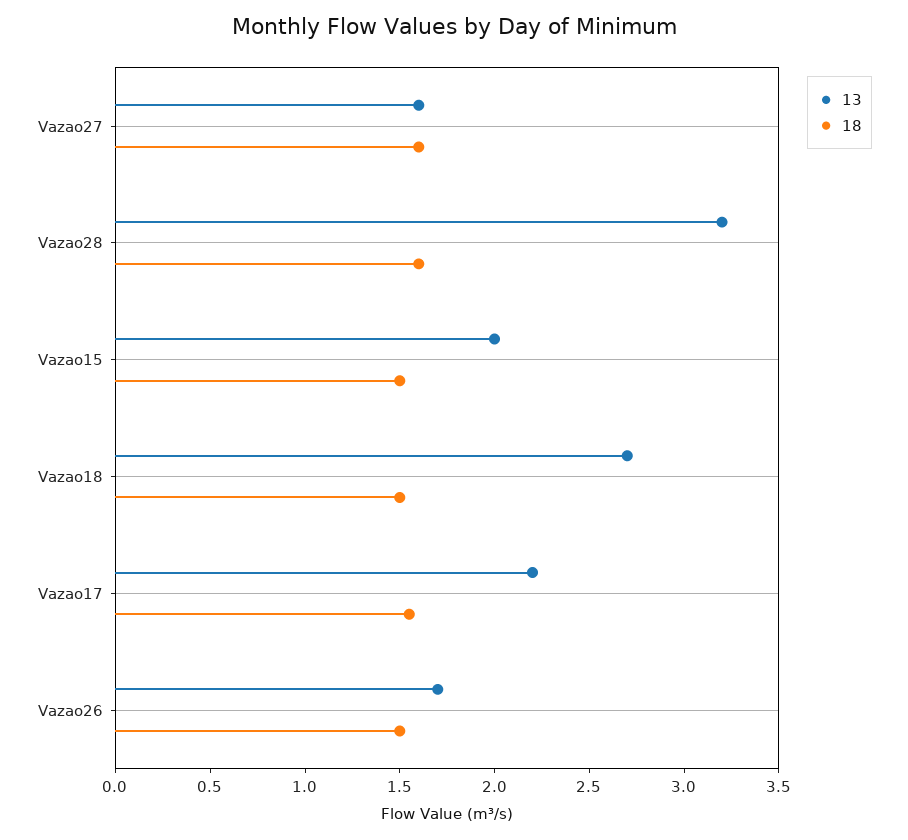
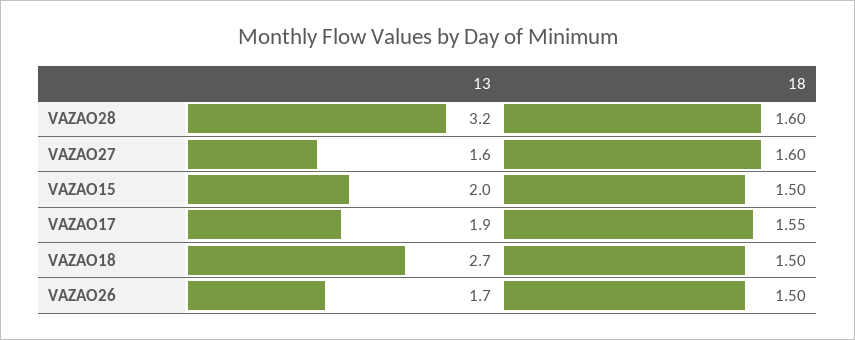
13, Vazao17: 2.2 -> 1.9

